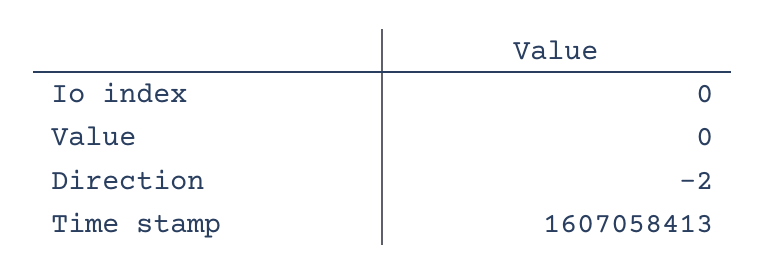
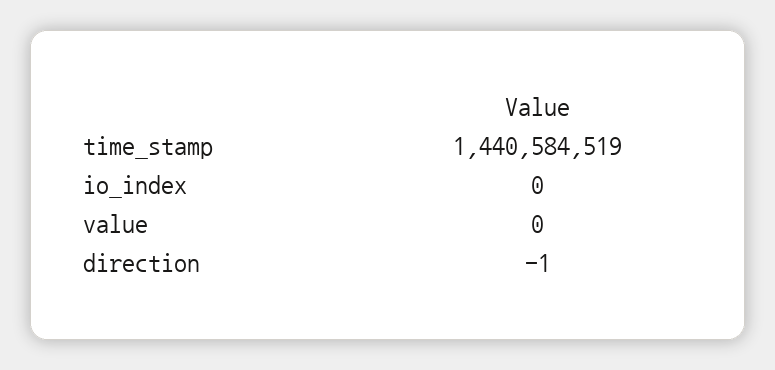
Direction: -2 -> -1
Time stamp: 1607058413 -> 1440584519

